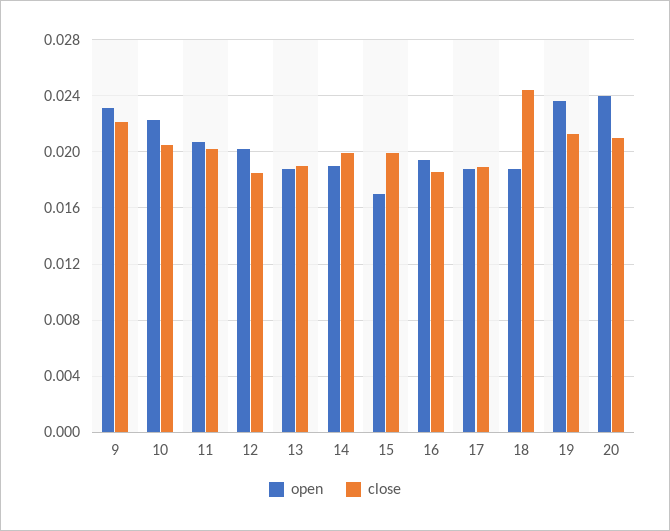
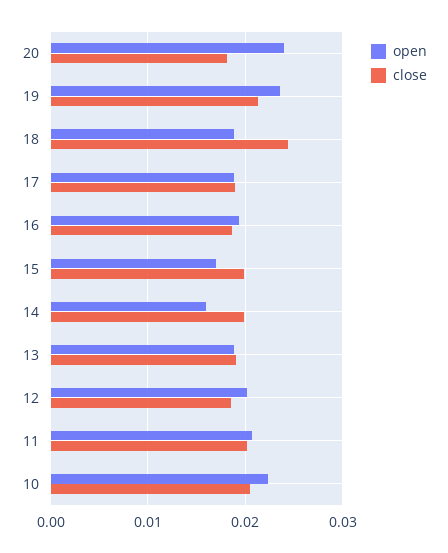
open, 9: 0.023 -> none
close, 9: 0.022 -> none
open, 14: 0.019 -> 0.016
close, 20: 0.021 -> 0.018

